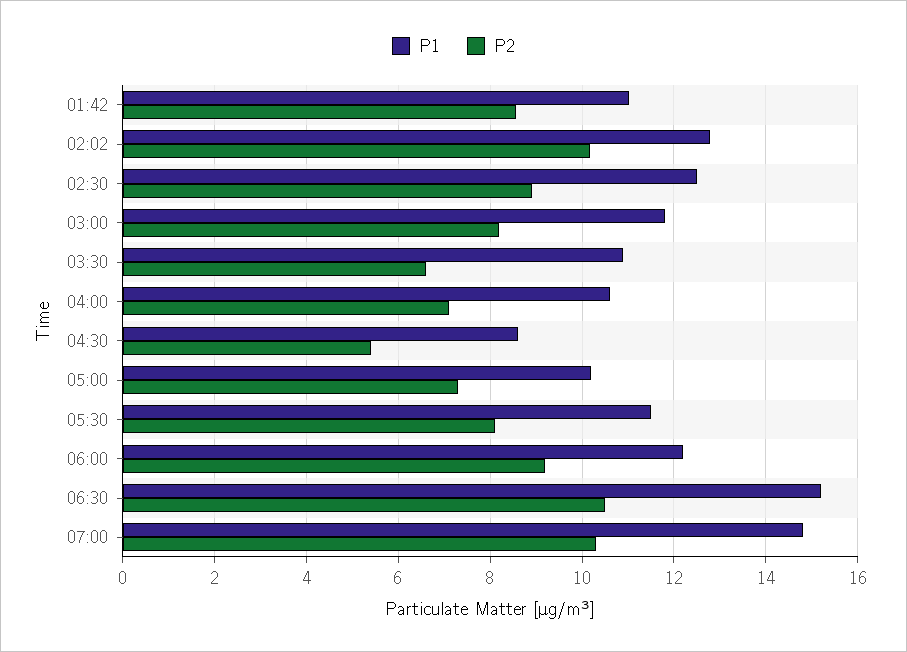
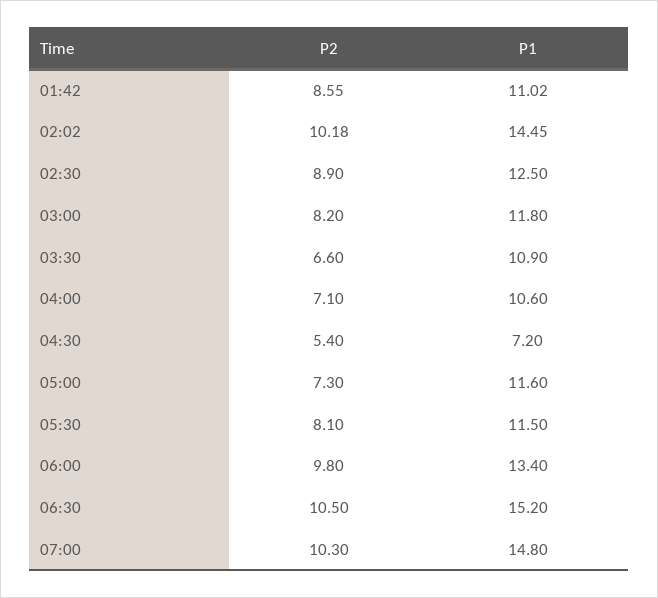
P1, 02:02: 12.8 -> 14.45
P1, 04:30: 8.6 -> 7.2
P1, 05:00: 10.2 -> 11.6
P1, 06:00: 12.2 -> 13.4
P2, 06:00: 9.2 -> 9.8

